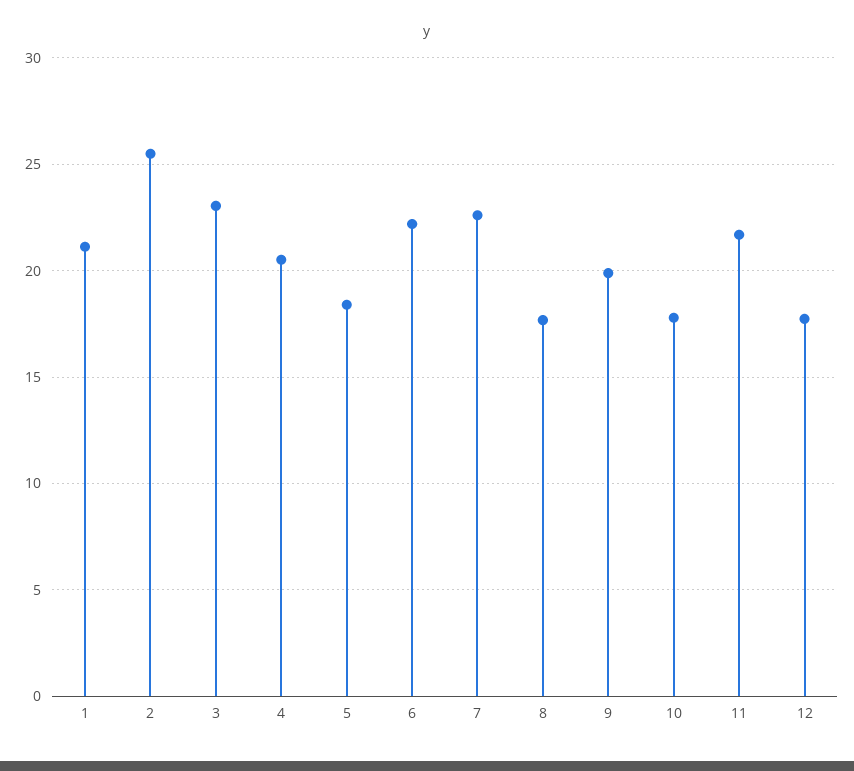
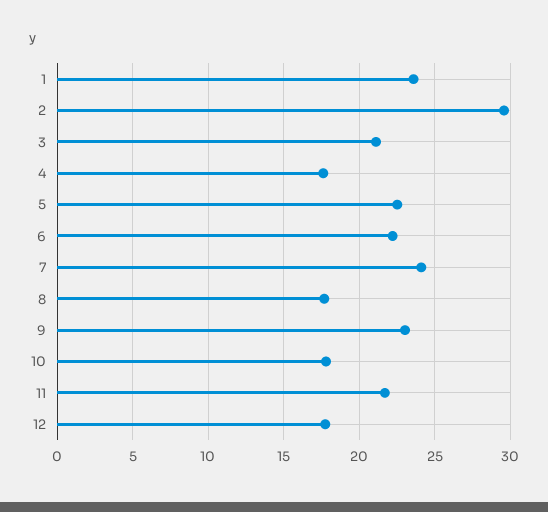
1: 21 -> 23.5
2: 25.5 -> 29.5
3: 23 -> 21
4: 20.5 -> 17.5
5: 18.5 -> 22.5
7: 22.5 -> 24
9: 20 -> 23

